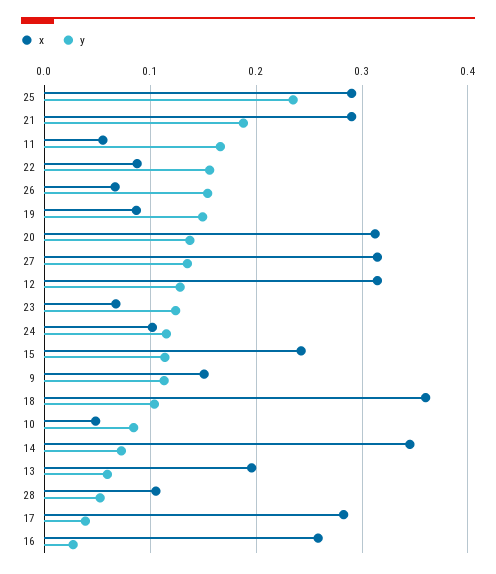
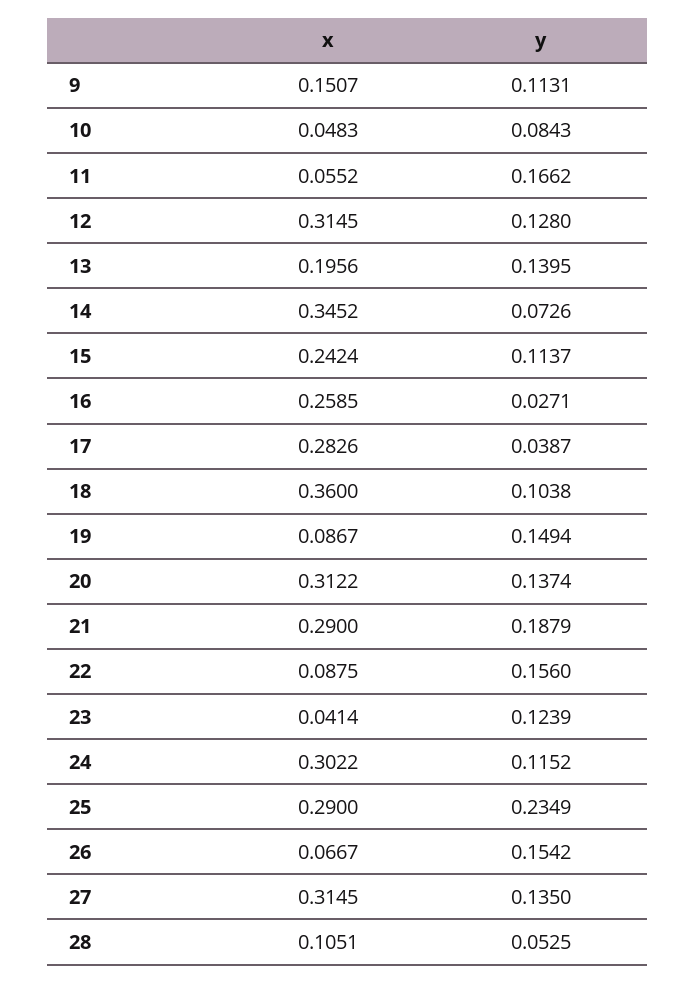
x, 23: 0.07 -> 0.0414
x, 24: 0.1 -> 0.3022
y, 13: 0.06 -> 0.1395

